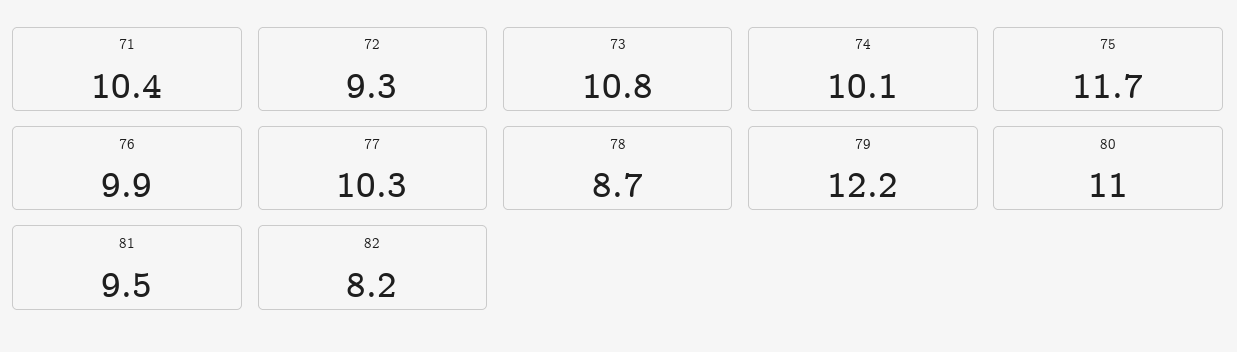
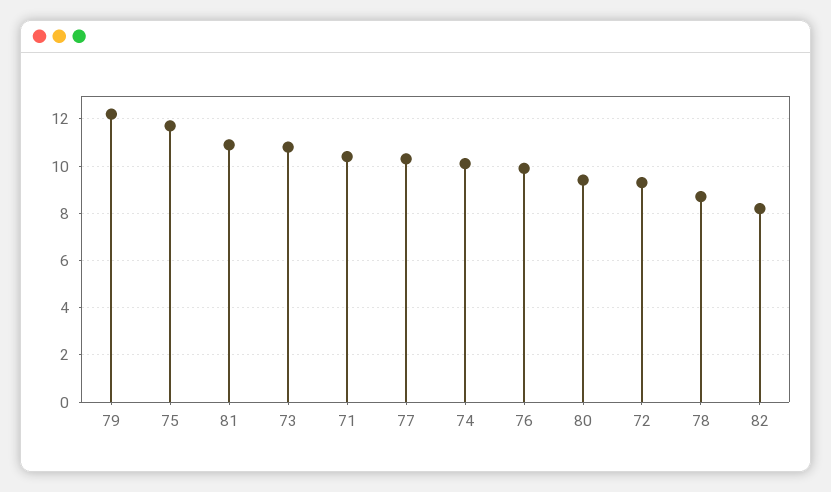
80: 11 -> 9.5
81: 9.5 -> 11

